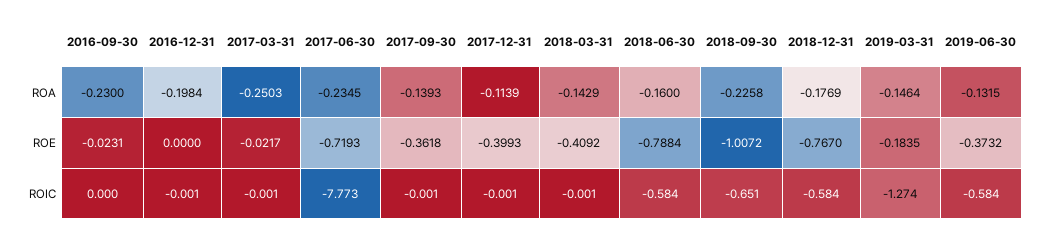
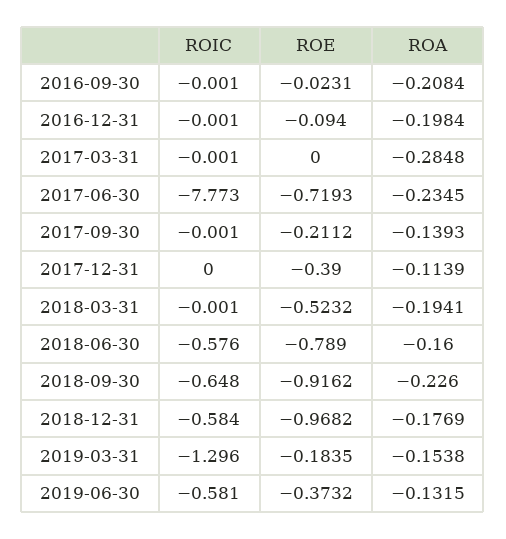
2016-09-30, ROA: -0.23 -> -0.2084
2017-03-31, ROA: -0.2503 -> -0.2848
2018-03-31, ROA: -0.1429 -> -0.1941
2018-09-30, ROA: -0.2258 -> -0.226
2019-03-31, ROA: -0.1464 -> -0.1538
2016-12-31, ROE: 0 -> -0.094
2017-03-31, ROE: -0.0217 -> 0
2017-09-30, ROE: -0.3618 -> -0.2112
2017-12-31, ROE: -0.3993 -> -0.39
2018-03-31, ROE: -0.4092 -> -0.5232
2018-06-30, ROE: -0.7884 -> -0.789
2018-09-30, ROE: -1.0072 -> -0.9162
2018-12-31, ROE: -0.767 -> -0.9682
2016-09-30, ROIC: 0 -> -0.001
2017-12-31, ROIC: -0.001 -> 0
2018-06-30, ROIC: -0.584 -> -0.576
2018-09-30, ROIC: -0.651 -> -0.648
2019-03-31, ROIC: -1.274 -> -1.296
2019-06-30, ROIC: -0.584 -> -0.581

